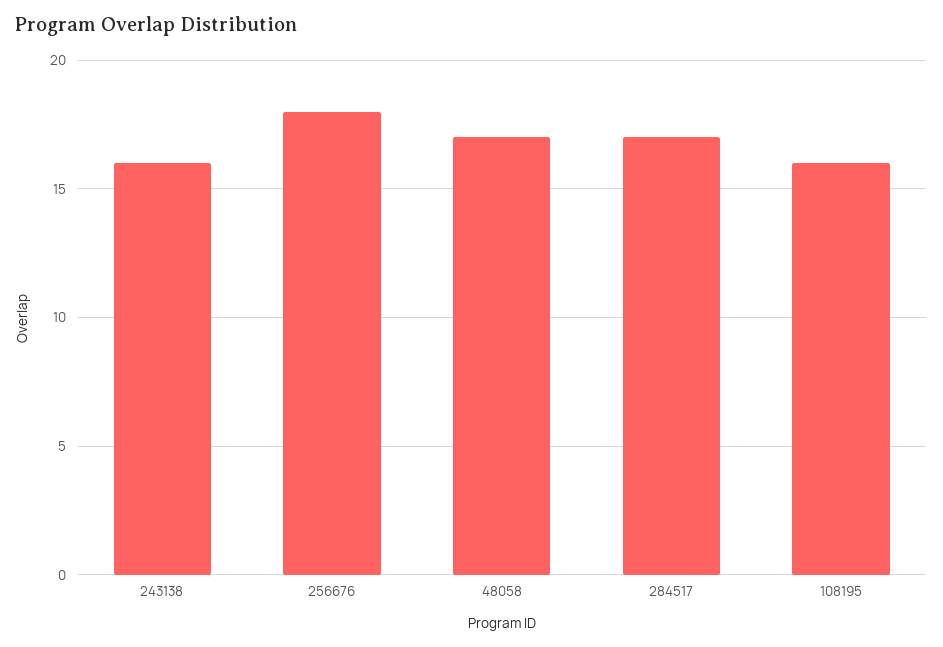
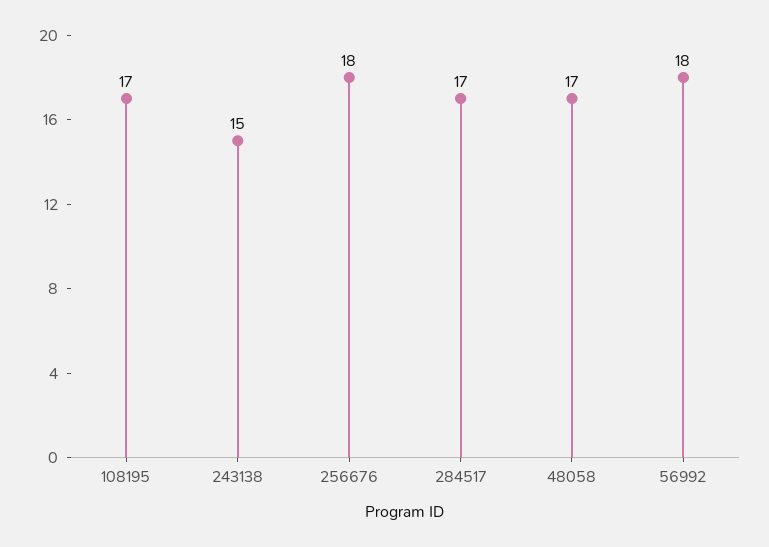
243138: 16 -> 15
108195: 16 -> 17
56992: none -> 18

